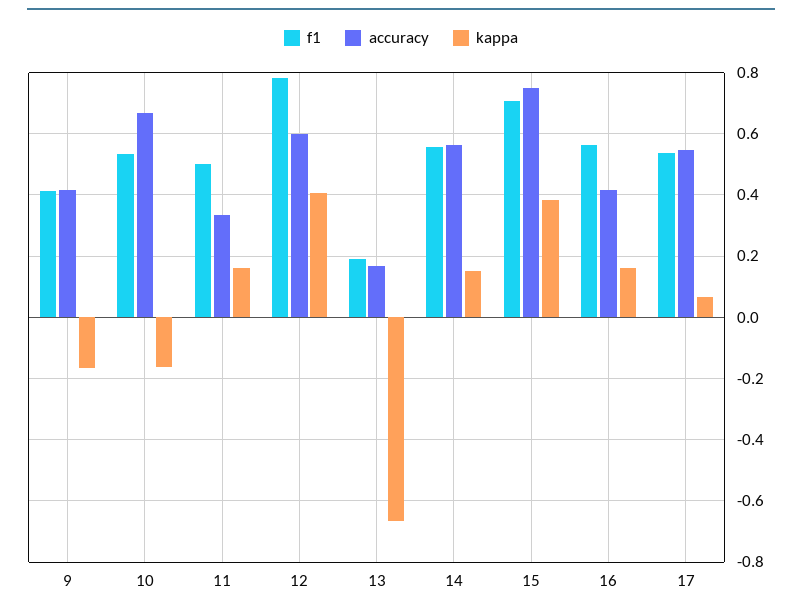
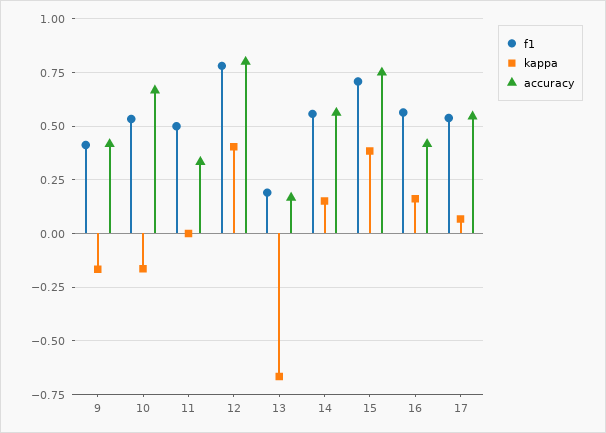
kappa, 11: 0.16 -> 0
accuracy, 12: 0.6 -> 0.8

